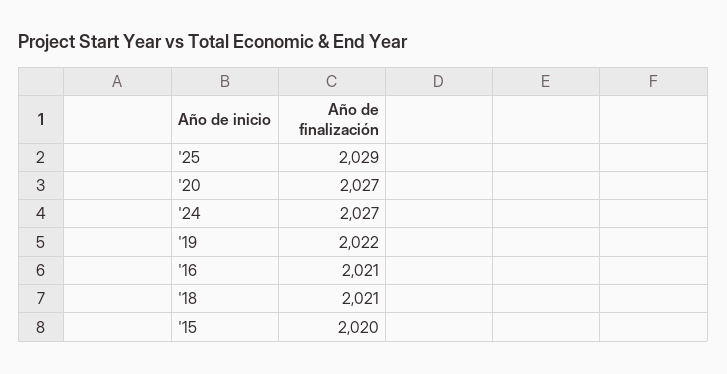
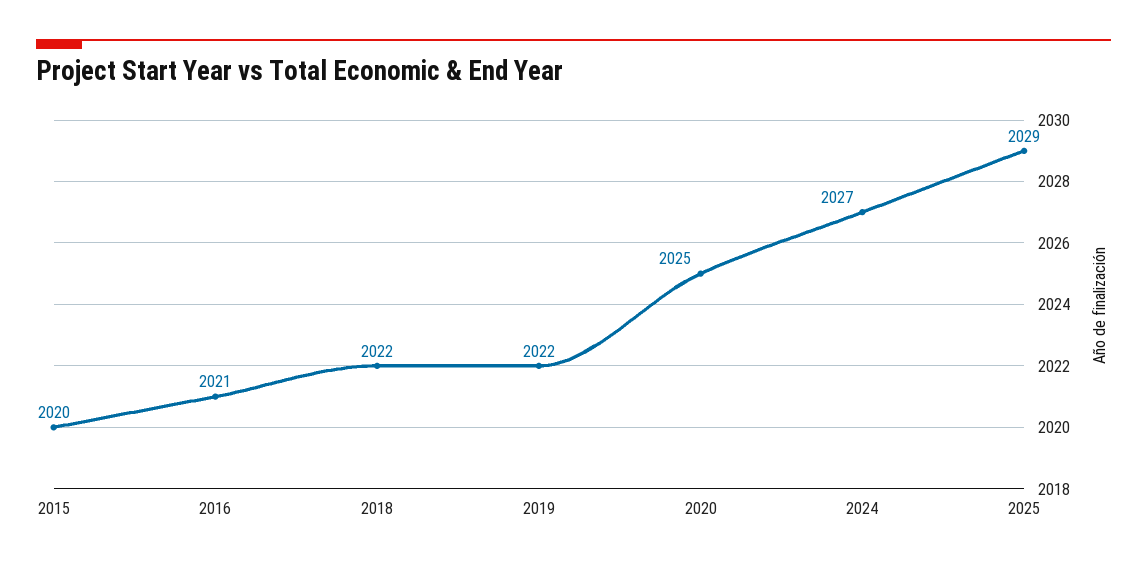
'20: 2027 -> 2025
'18: 2021 -> 2022

